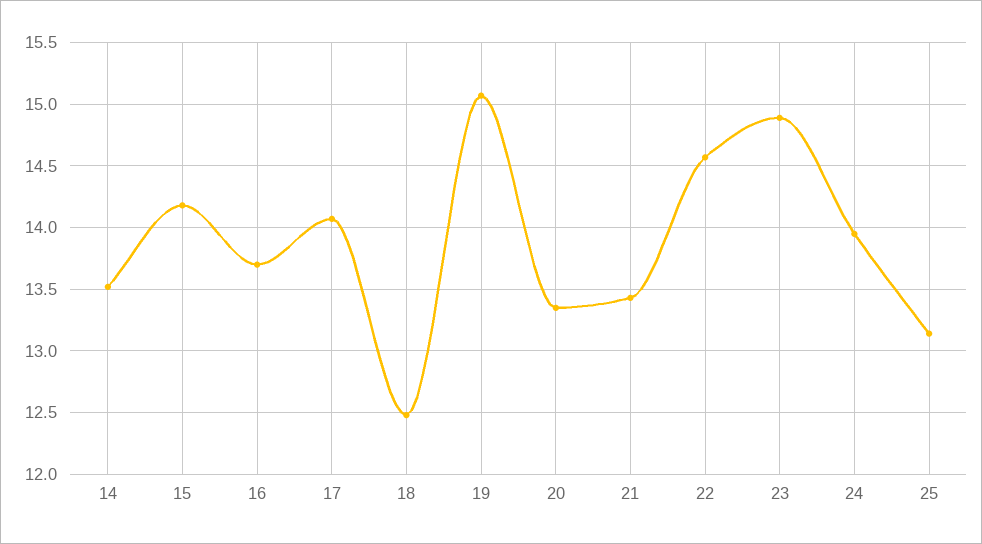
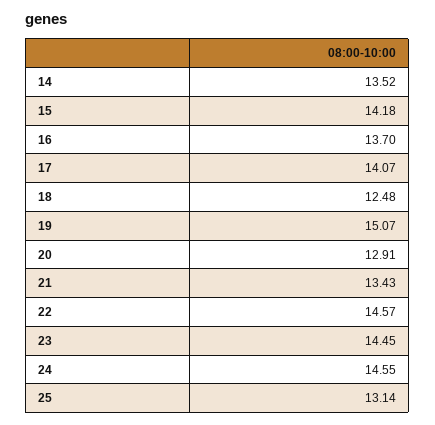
20: 13.35 -> 12.91
23: 14.9 -> 14.45
24: 13.95 -> 14.55

